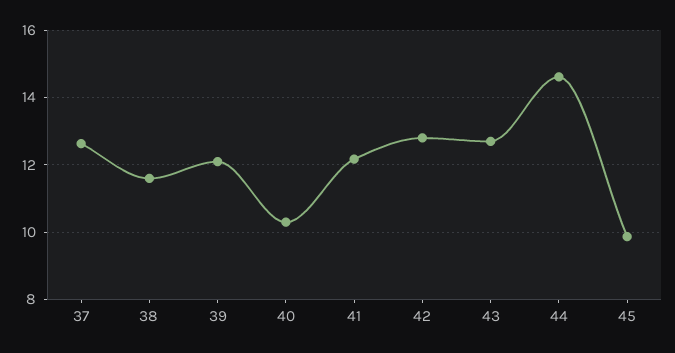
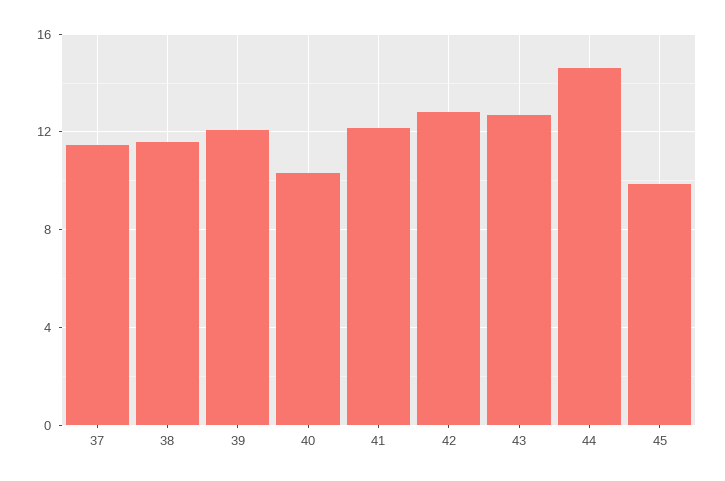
37: 12.6 -> 11.5

